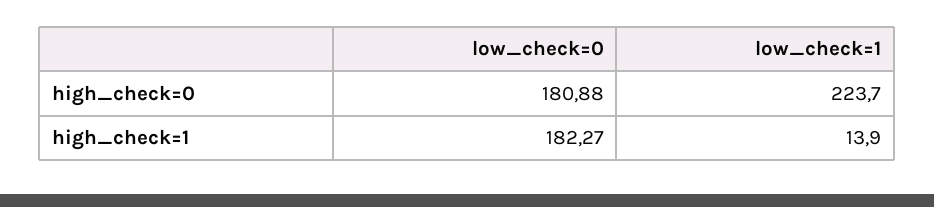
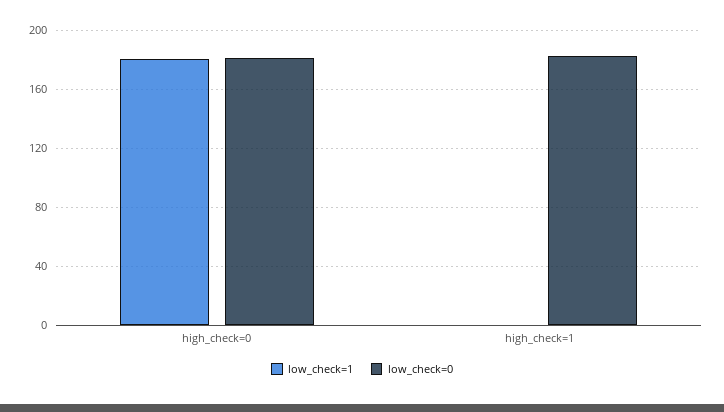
low_check=1, high_check=0: 223.7 -> 180
low_check=1, high_check=1: 13.9 -> 0

